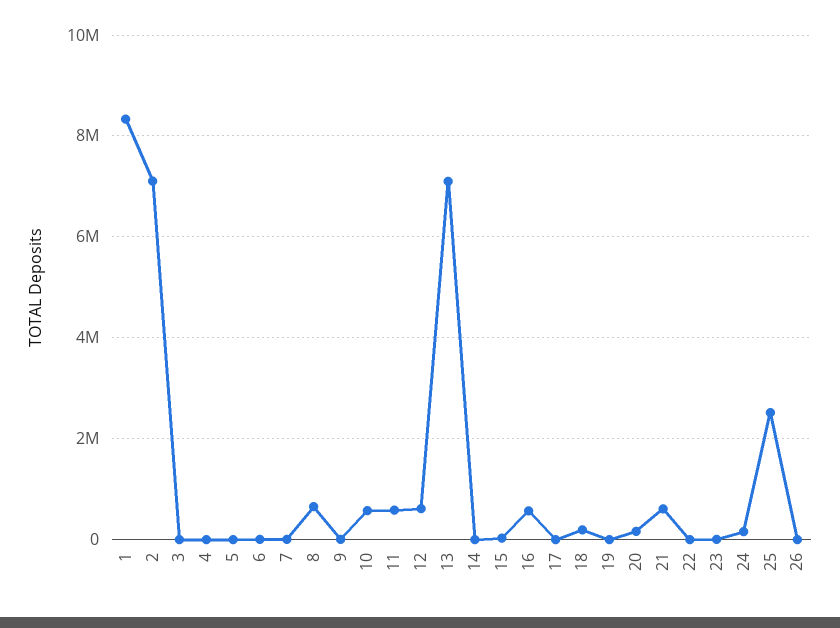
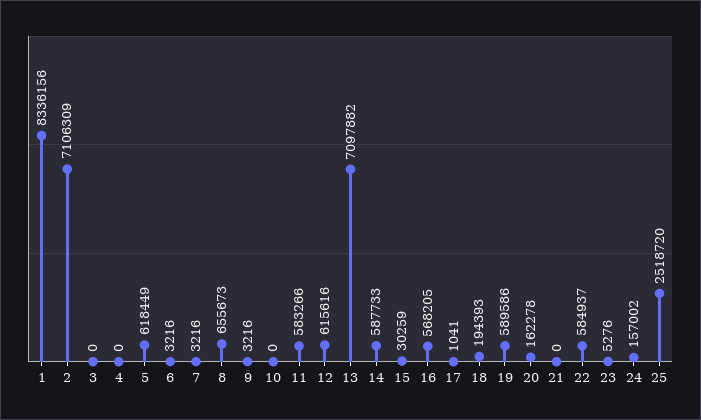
5: 0 -> 618449
10: 600000 -> 0
14: 0 -> 587733
19: 0 -> 589586
21: 600000 -> 0
22: 0 -> 584937
26: 0 -> none

